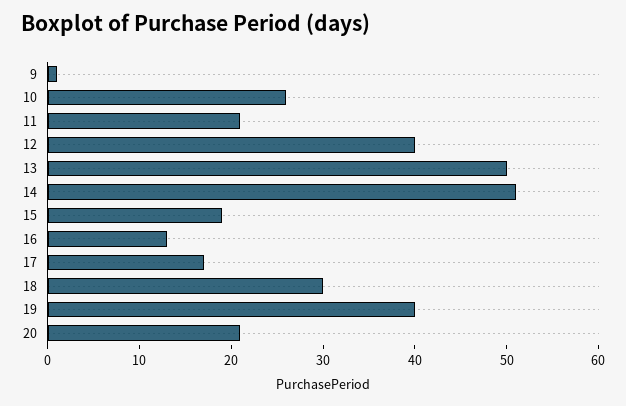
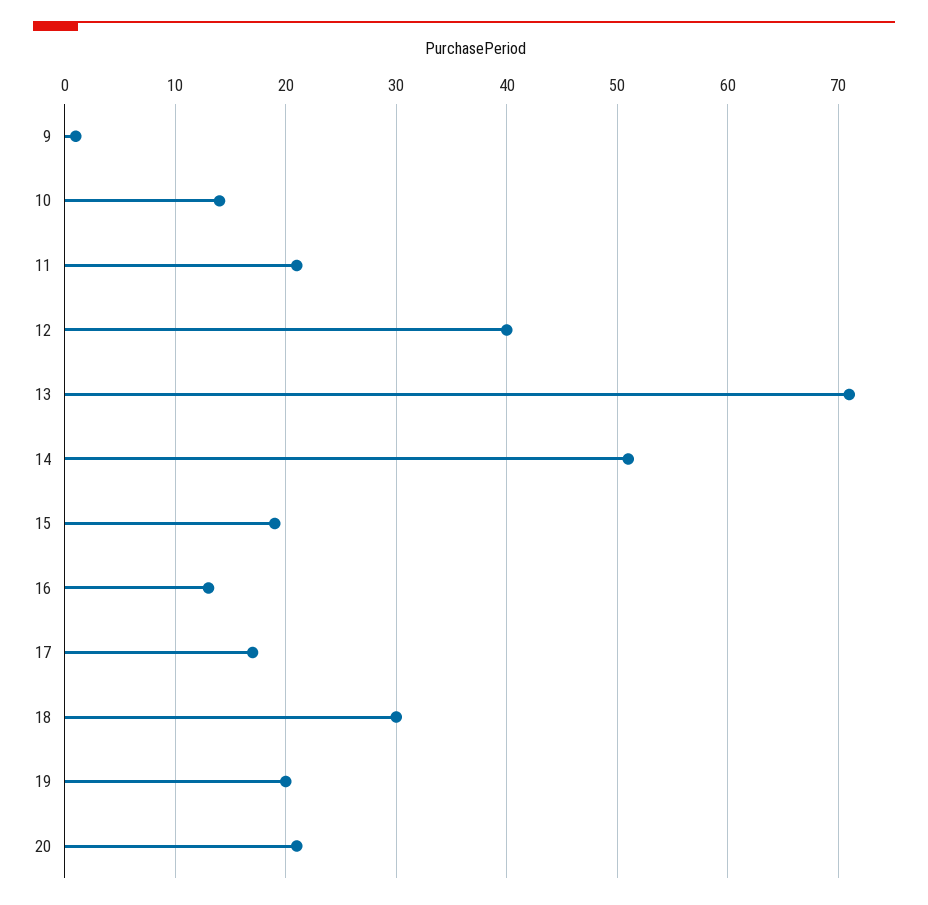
10: 26 -> 14
13: 50 -> 71
19: 40 -> 20

